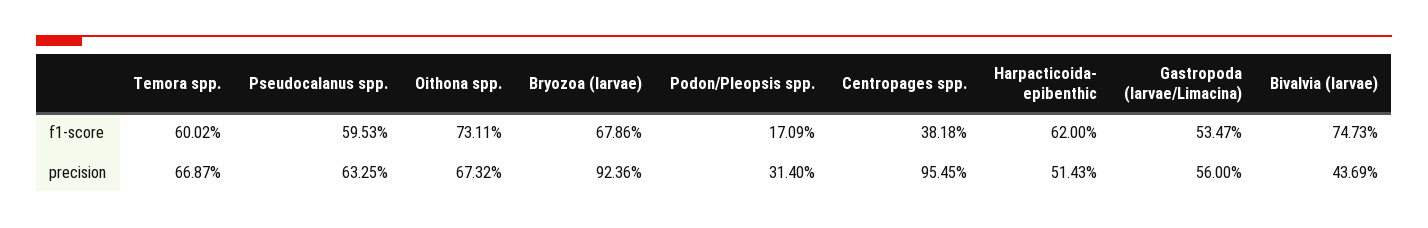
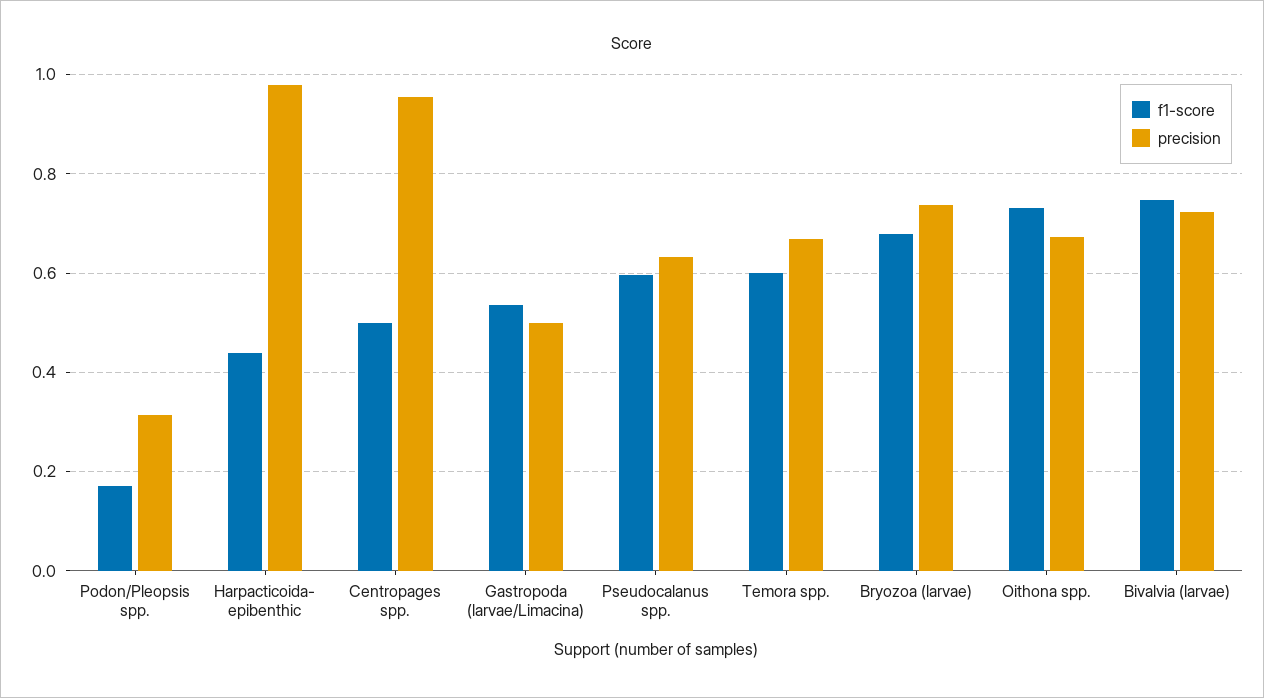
f1-score, Centropages spp.: 0.3818 -> 0.5
f1-score, Harpacticoida- epibenthic: 0.62 -> 0.44
precision, Bryozoa (larvae): 0.9236 -> 0.74
precision, Harpacticoida- epibenthic: 0.5143 -> 0.98
precision, Gastropoda (larvae/Limacina): 0.56 -> 0.5
precision, Bivalvia (larvae): 0.4369 -> 0.72

